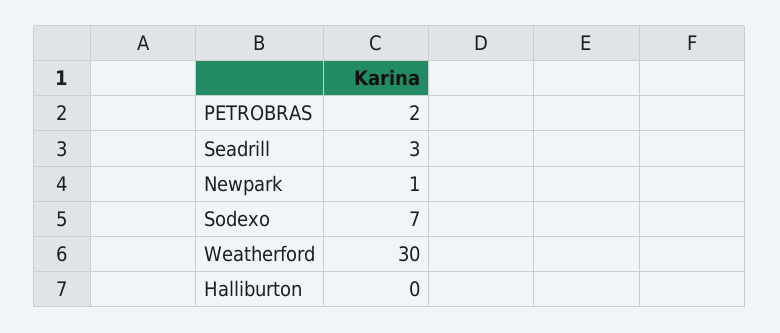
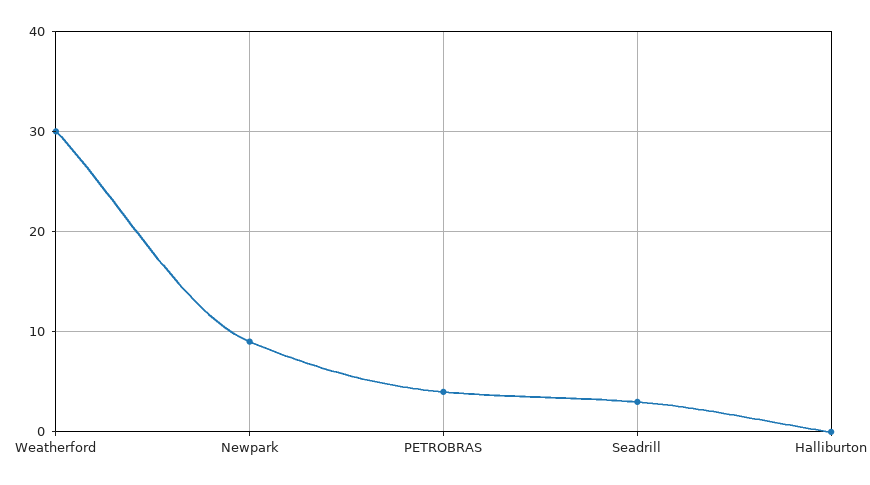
PETROBRAS: 2 -> 4
Newpark: 1 -> 9
Sodexo: 7 -> none

